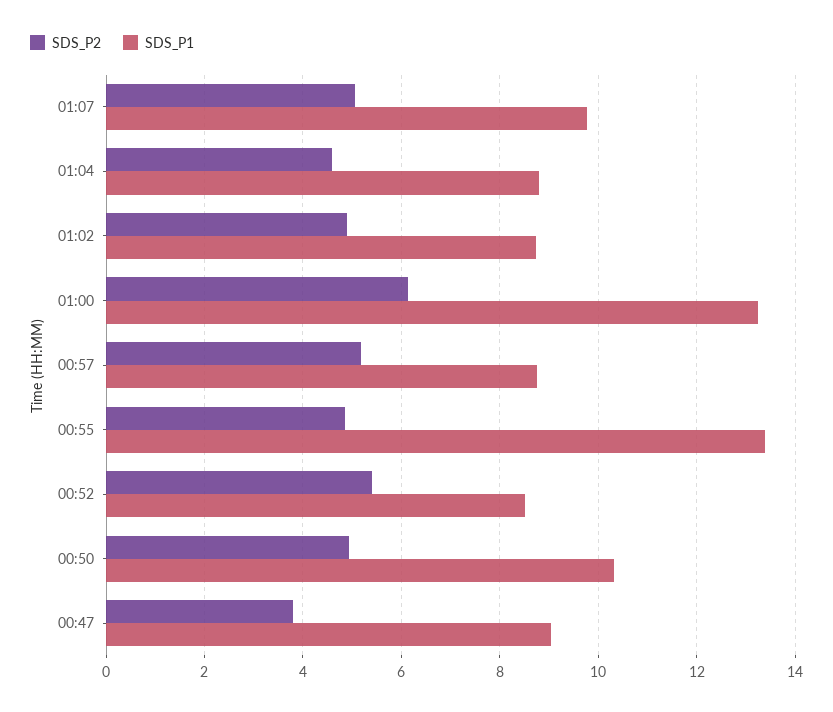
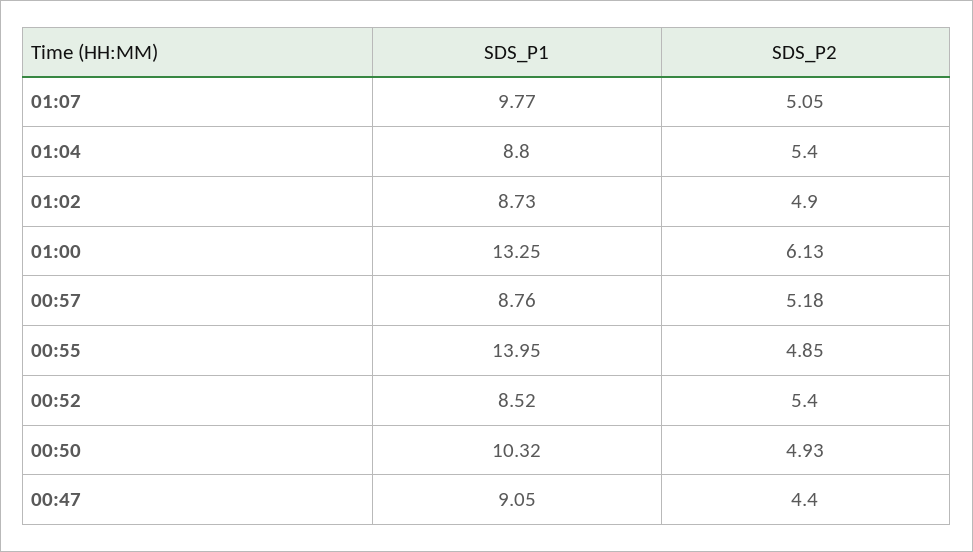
SDS_P2, 01:04: 4.6 -> 5.4
SDS_P1, 00:55: 13.4 -> 13.95
SDS_P2, 00:47: 3.8 -> 4.4

